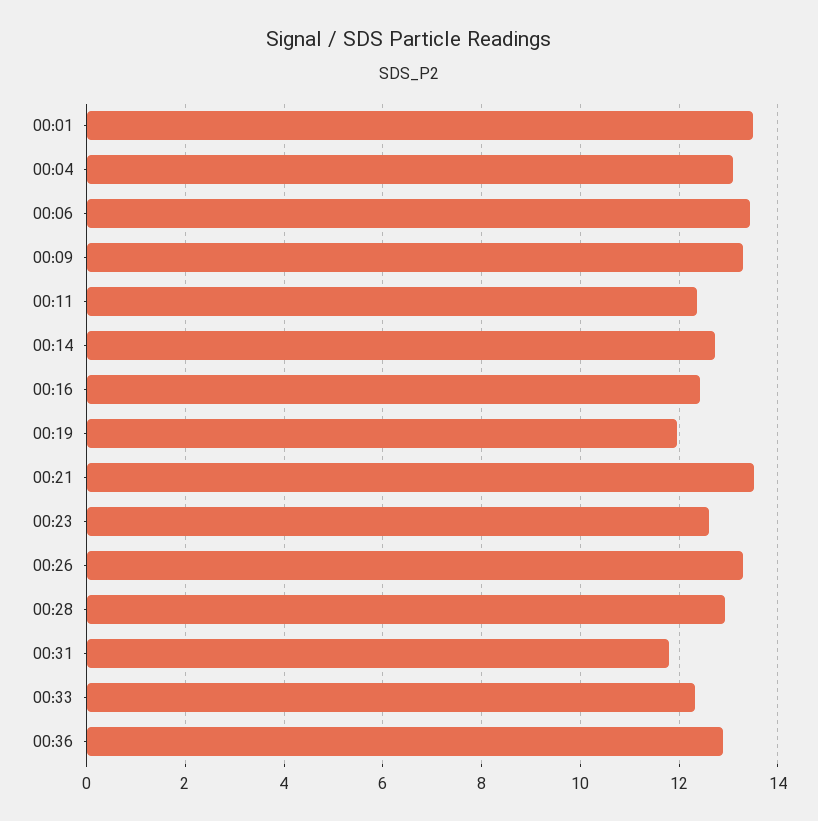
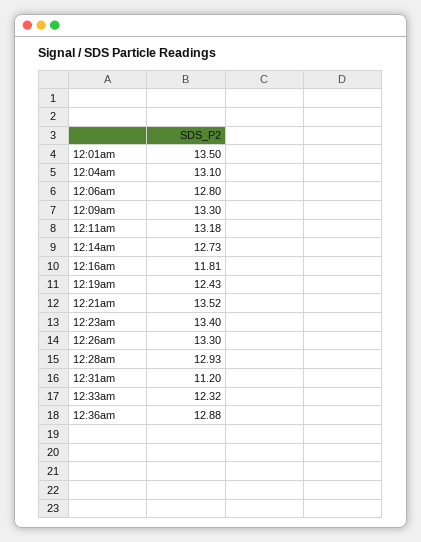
00:06: 13.4 -> 12.8
00:11: 12.4 -> 13.18
00:16: 12.4 -> 11.81
00:19: 12 -> 12.43
00:23: 12.6 -> 13.4
00:31: 11.8 -> 11.2

